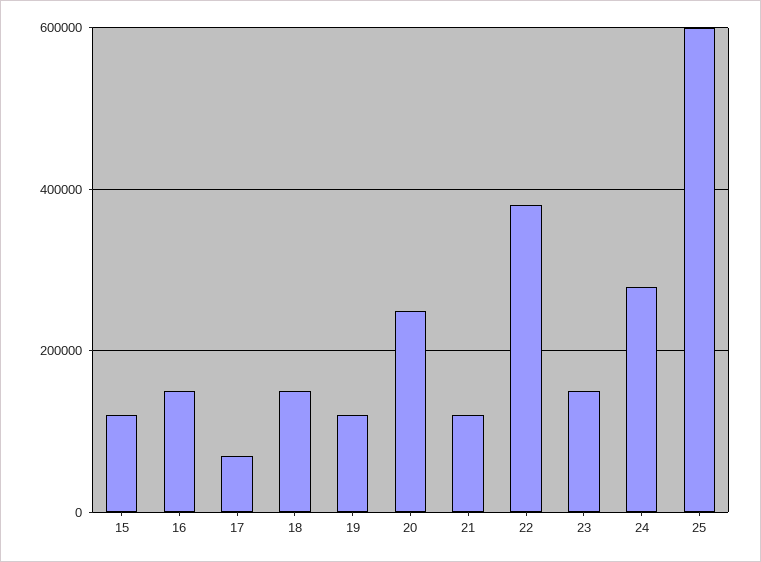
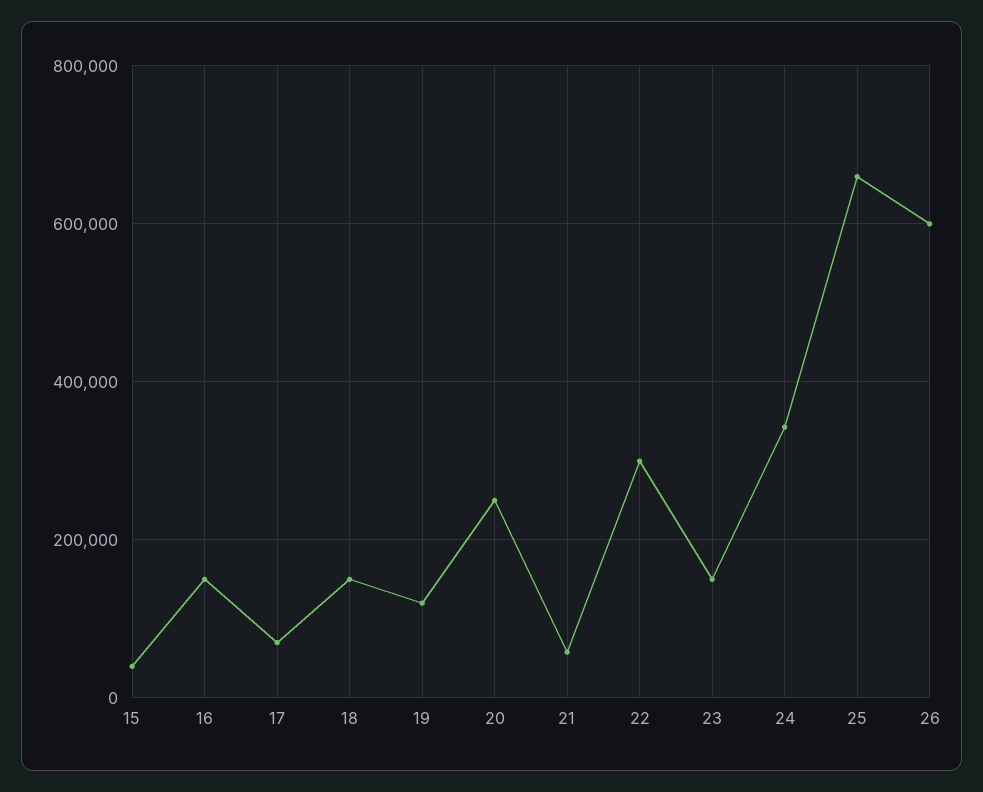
15: 120000 -> 40000
21: 120000 -> 60000
22: 380000 -> 300000
24: 280000 -> 340000
25: 600000 -> 660000
26: none -> 600000

